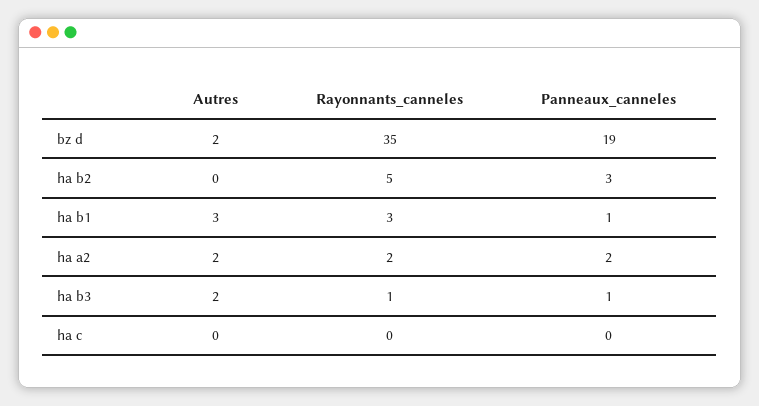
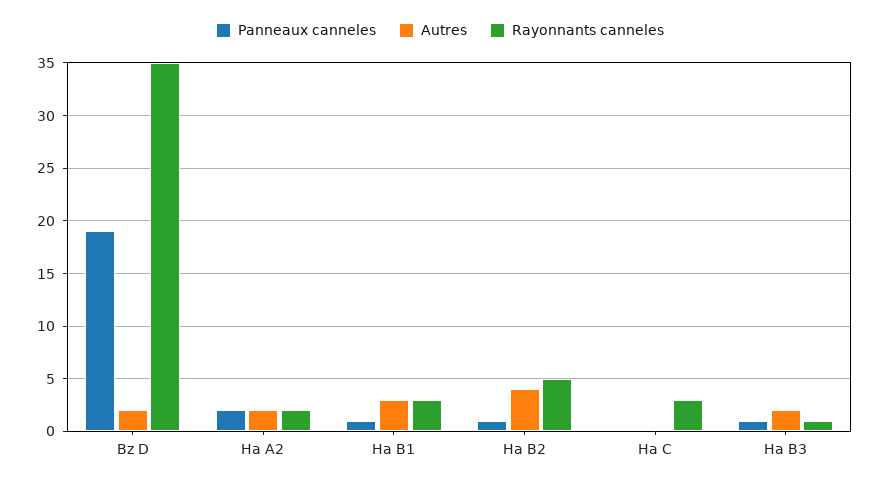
Autres, ha b2: 0 -> 4
Panneaux_canneles, ha b2: 3 -> 1
Rayonnants_canneles, ha c: 0 -> 3

